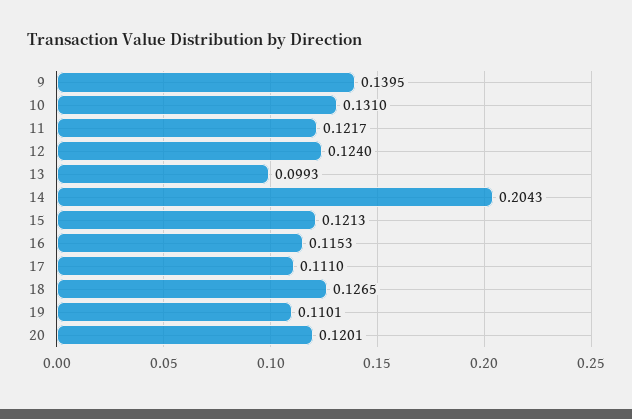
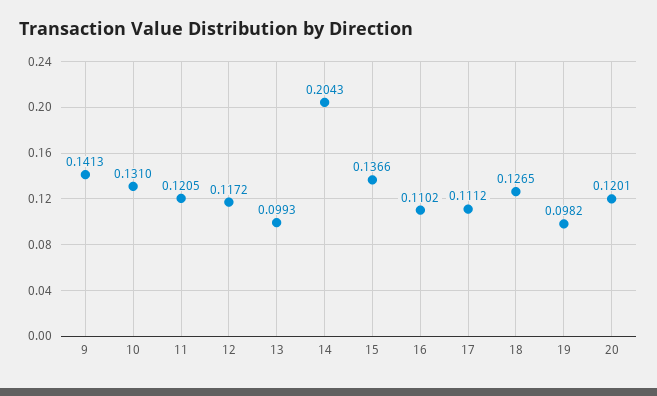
9: 0.1395 -> 0.1413
11: 0.1217 -> 0.1205
12: 0.124 -> 0.1172
15: 0.1213 -> 0.1366
16: 0.1153 -> 0.1102
17: 0.111 -> 0.1112
19: 0.1101 -> 0.0982

